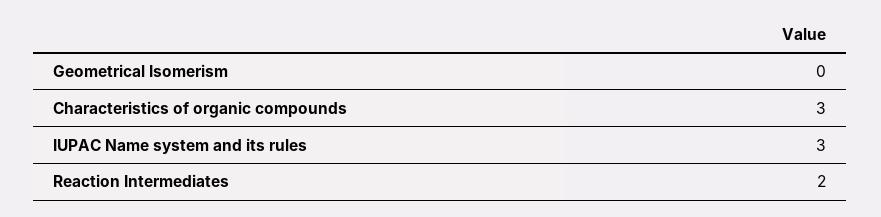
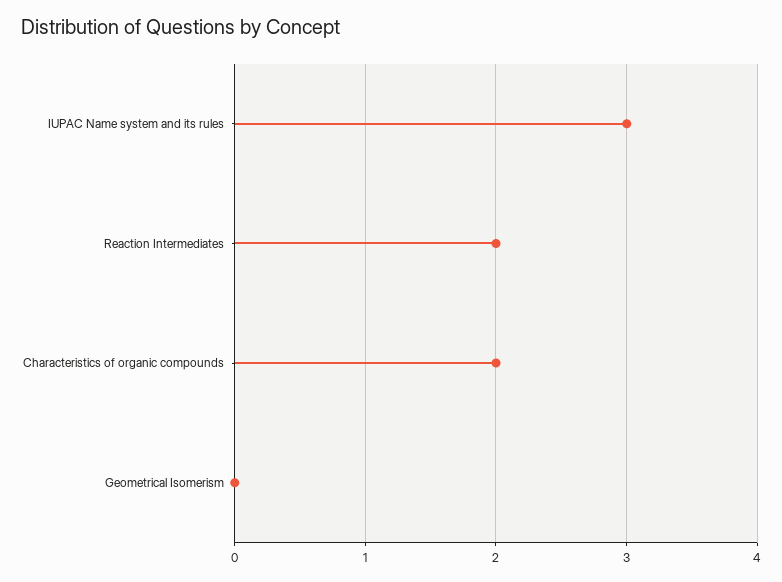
Characteristics of organic compounds: 3 -> 2

